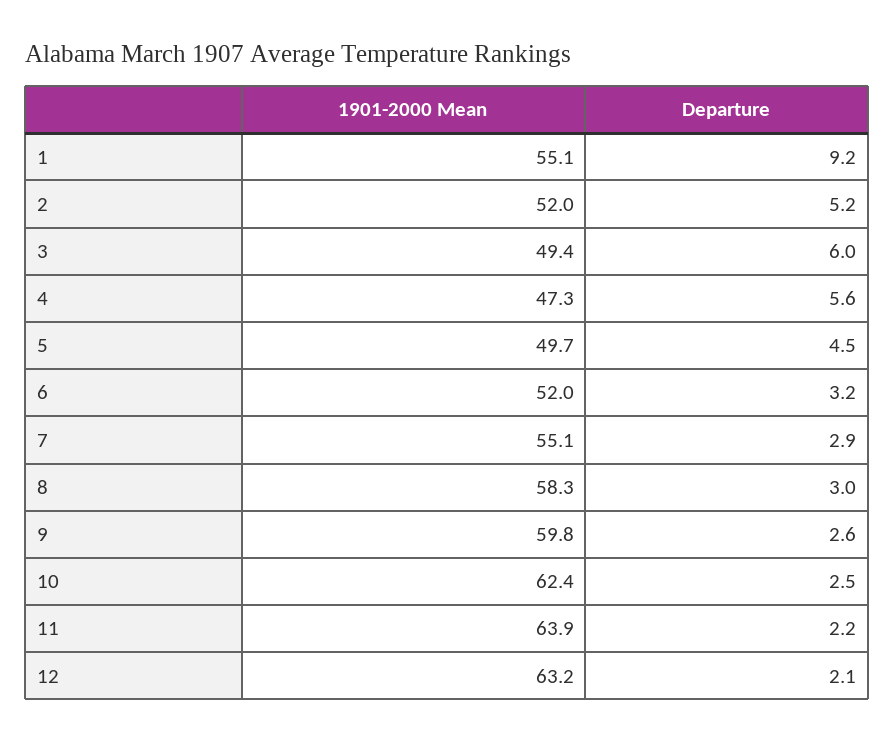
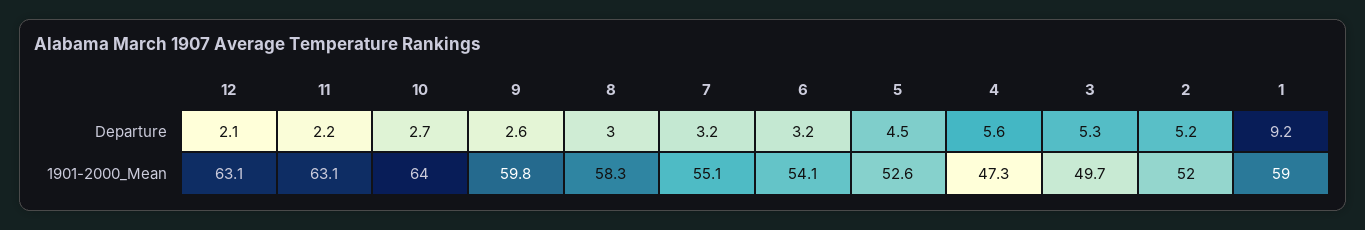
1901-2000 Mean, 1: 55.1 -> 59
1901-2000 Mean, 3: 49.4 -> 49.7
Departure, 3: 6 -> 5.3
1901-2000 Mean, 5: 49.7 -> 52.6
1901-2000 Mean, 6: 52 -> 54.1
Departure, 7: 2.9 -> 3.2
1901-2000 Mean, 10: 62.4 -> 64
Departure, 10: 2.5 -> 2.7
1901-2000 Mean, 11: 63.9 -> 63.1
1901-2000 Mean, 12: 63.2 -> 63.1

